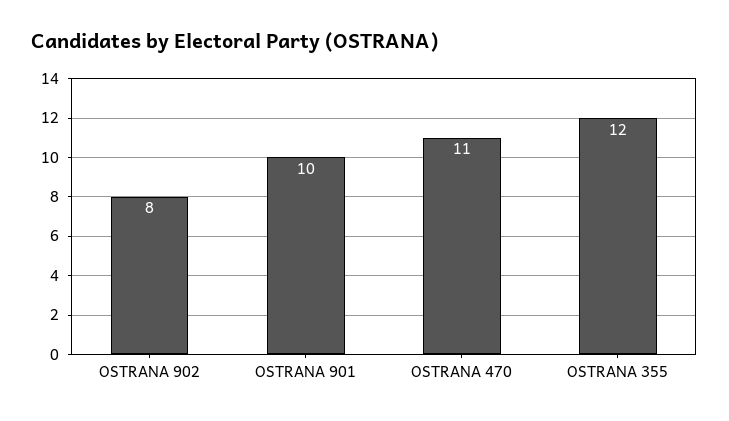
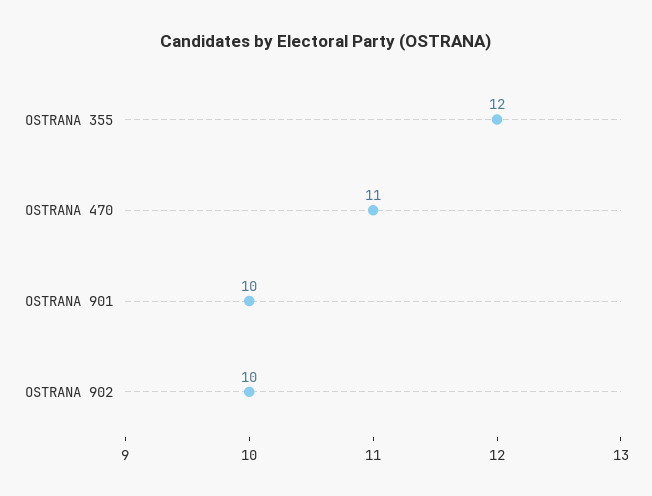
OSTRANA 902: 8 -> 10

